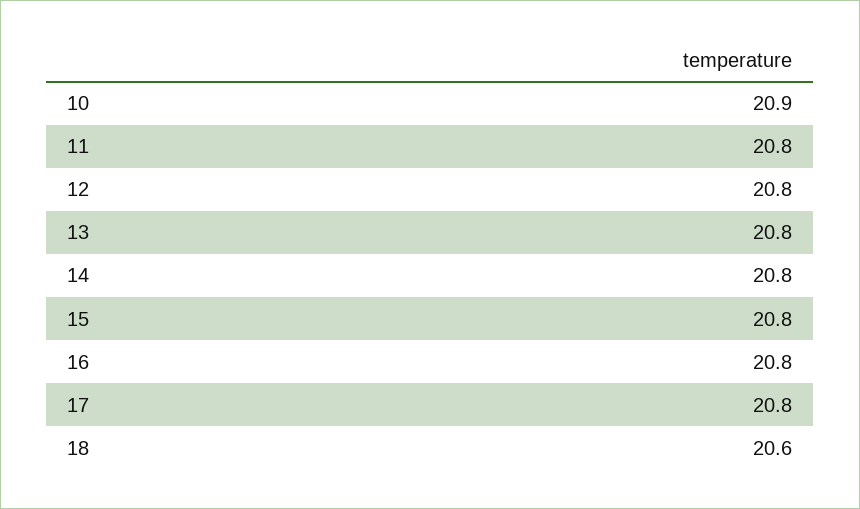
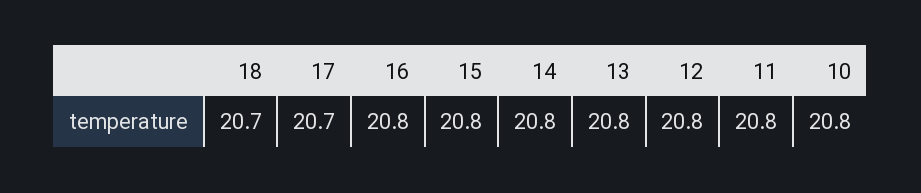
10: 20.9 -> 20.8
17: 20.8 -> 20.7
18: 20.6 -> 20.7

